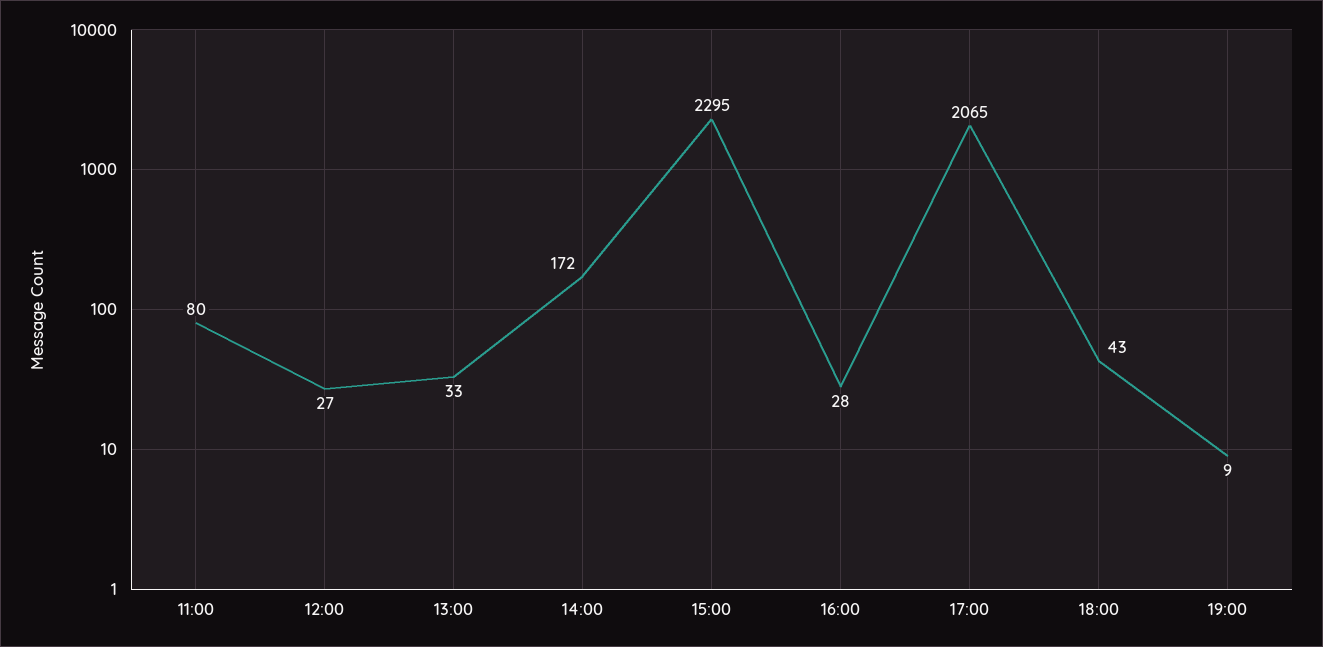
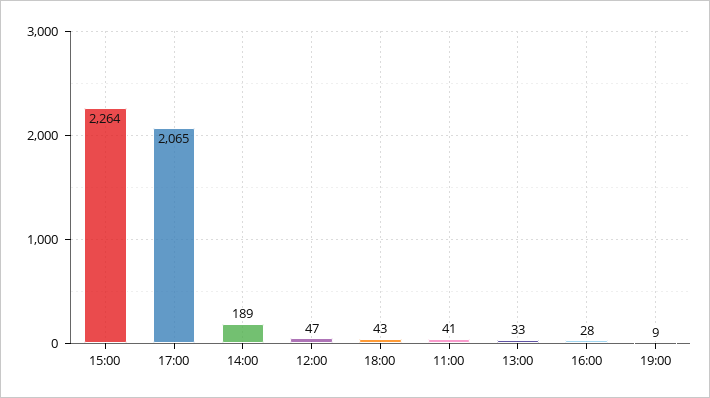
11:00: 80 -> 41
12:00: 27 -> 47
14:00: 172 -> 189
15:00: 2295 -> 2264

